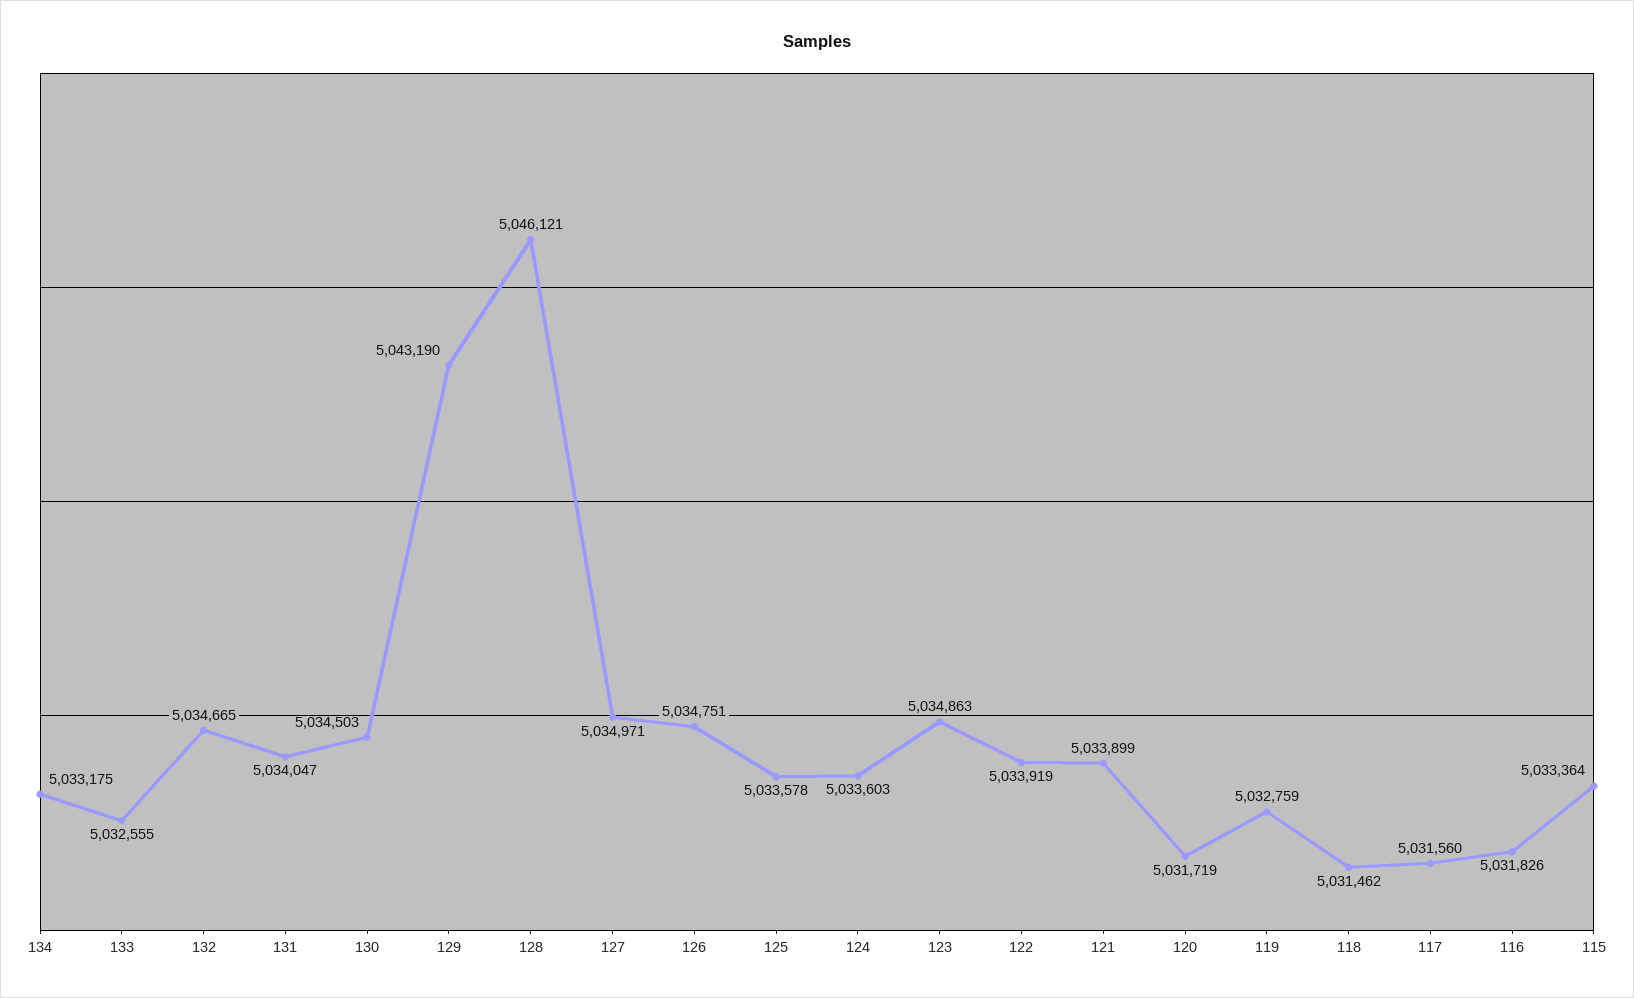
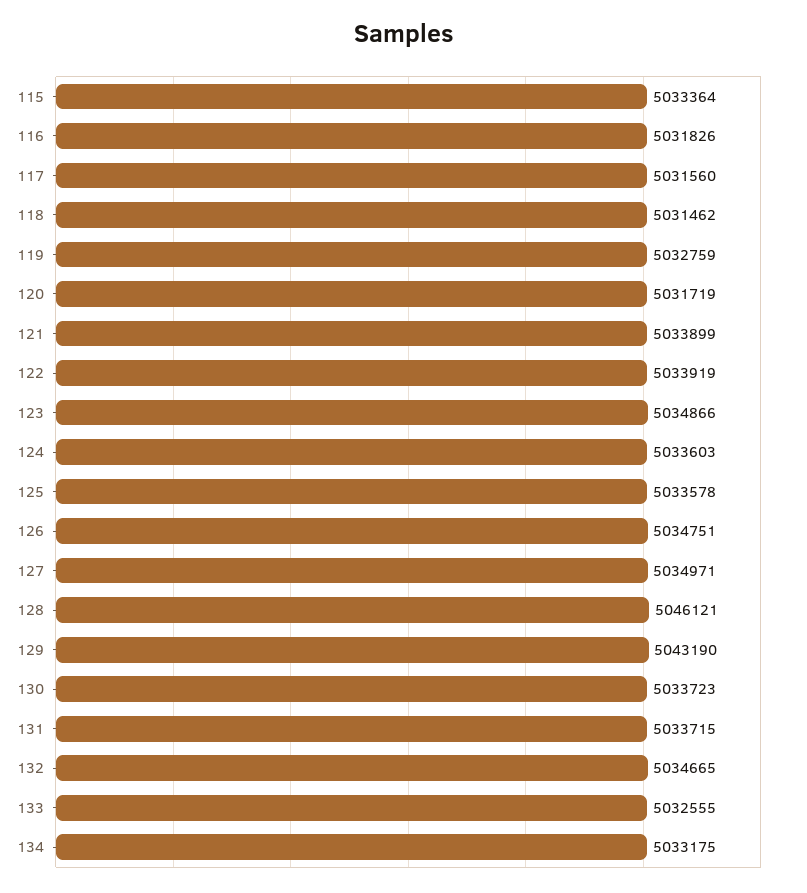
131: 5034047 -> 5033715
130: 5034503 -> 5033723
123: 5034863 -> 5034866

